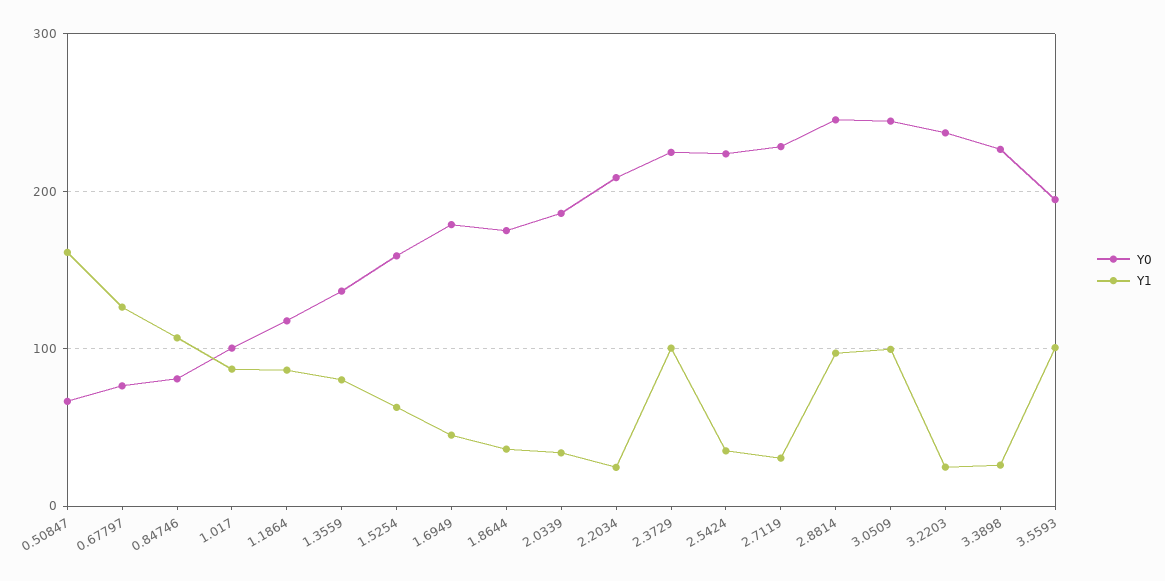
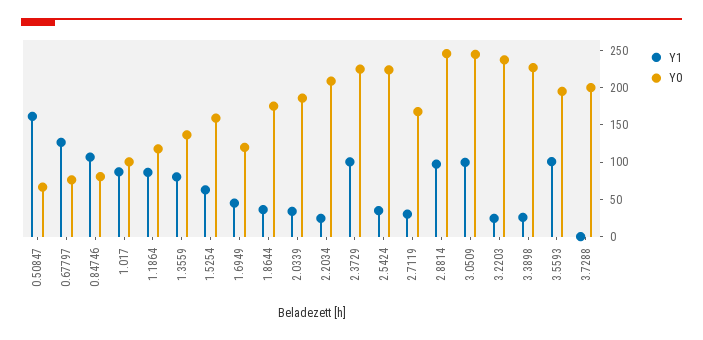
Y0, 1.6949: 180 -> 125
Y0, 2.7119: 230 -> 175
Y1, 3.7288: none -> 0
Y0, 3.7288: none -> 200

